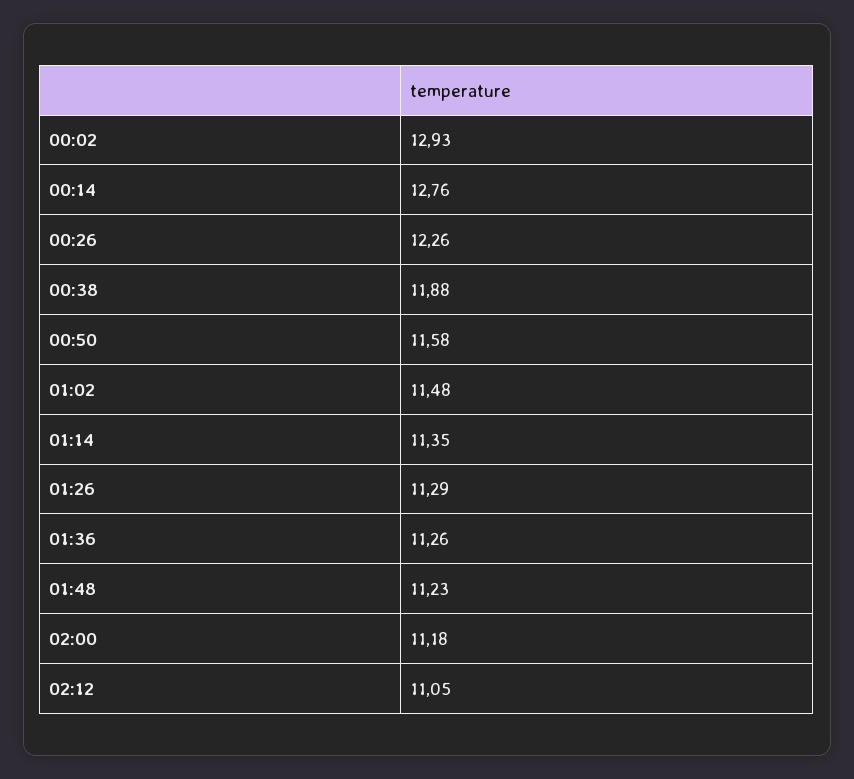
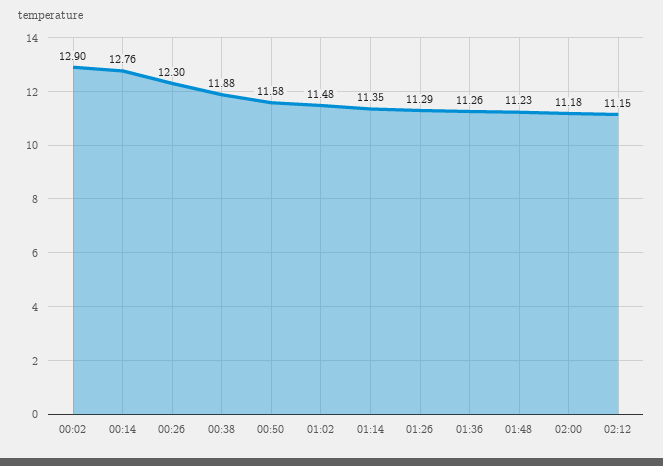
00:02: 12.93 -> 12.9
00:26: 12.26 -> 12.3
02:12: 11.05 -> 11.15

